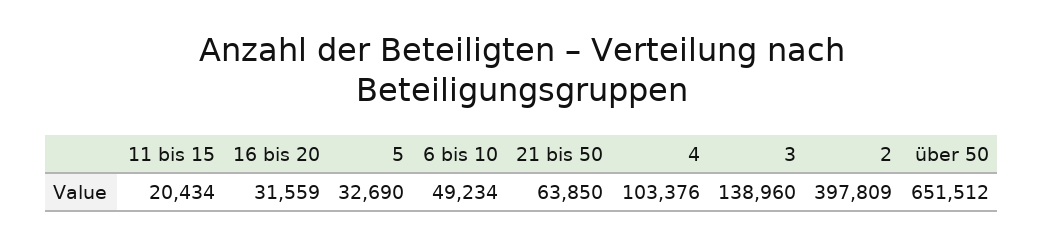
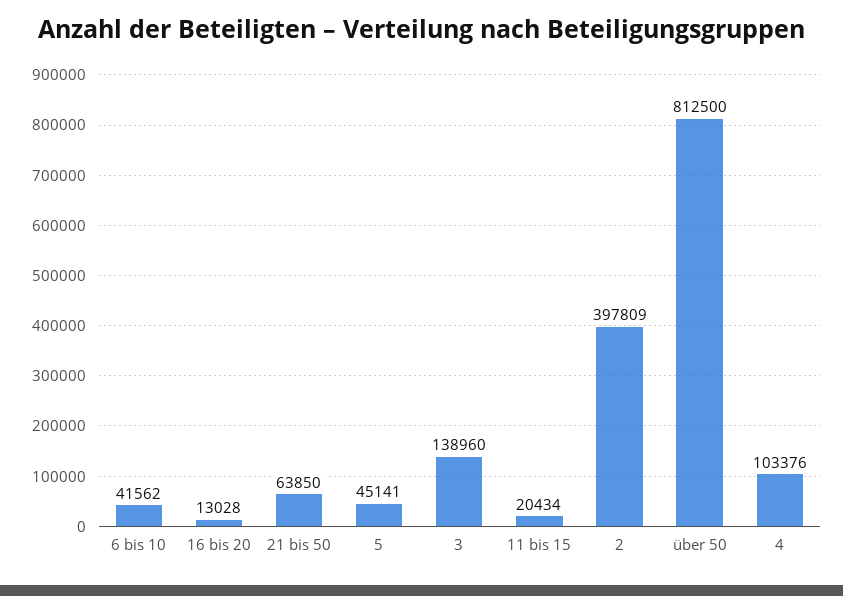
16 bis 20: 31559 -> 13028
5: 32690 -> 45141
6 bis 10: 49234 -> 41562
über 50: 651512 -> 812500

